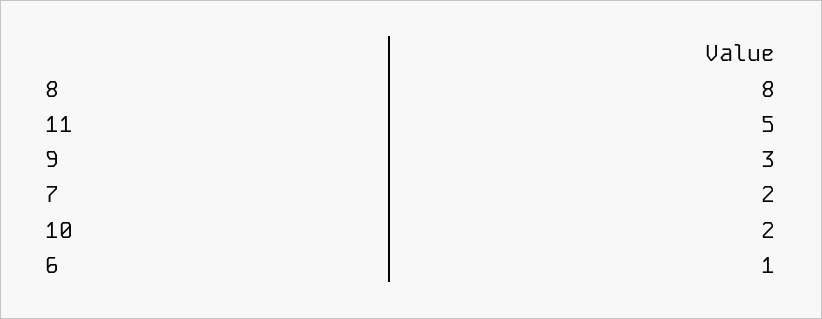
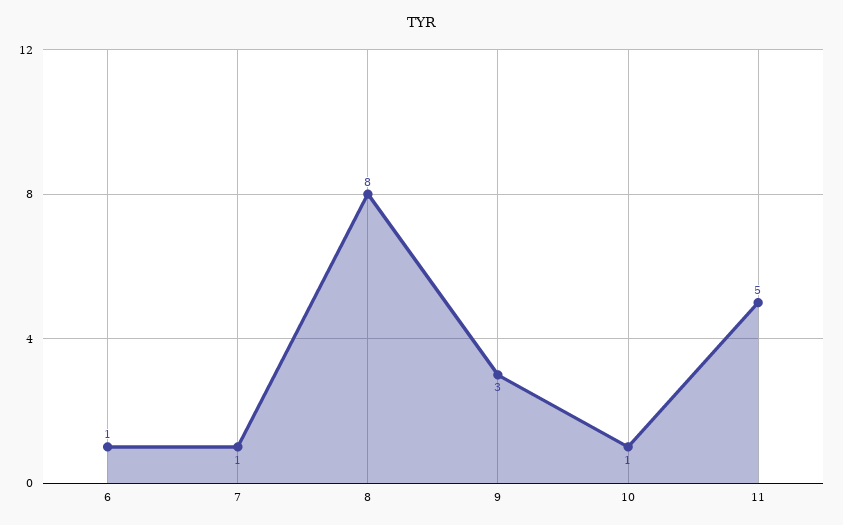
7: 2 -> 1
10: 2 -> 1

